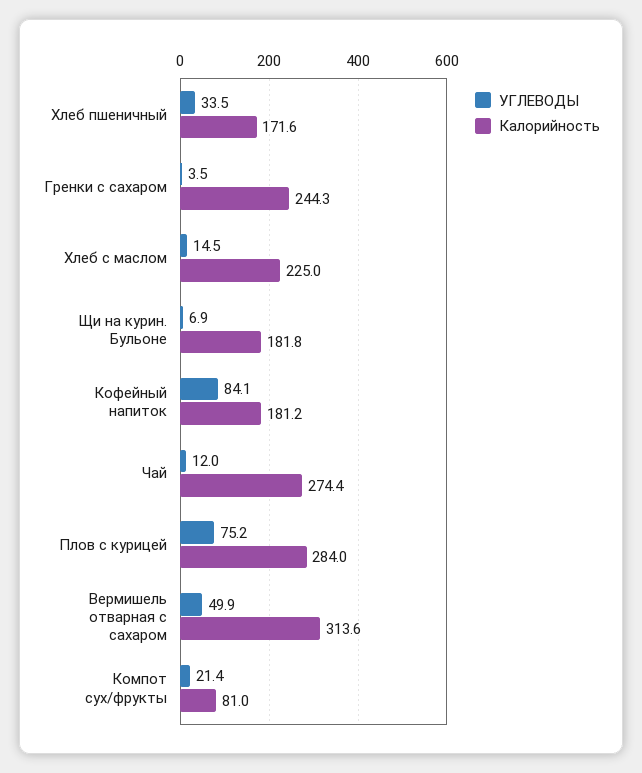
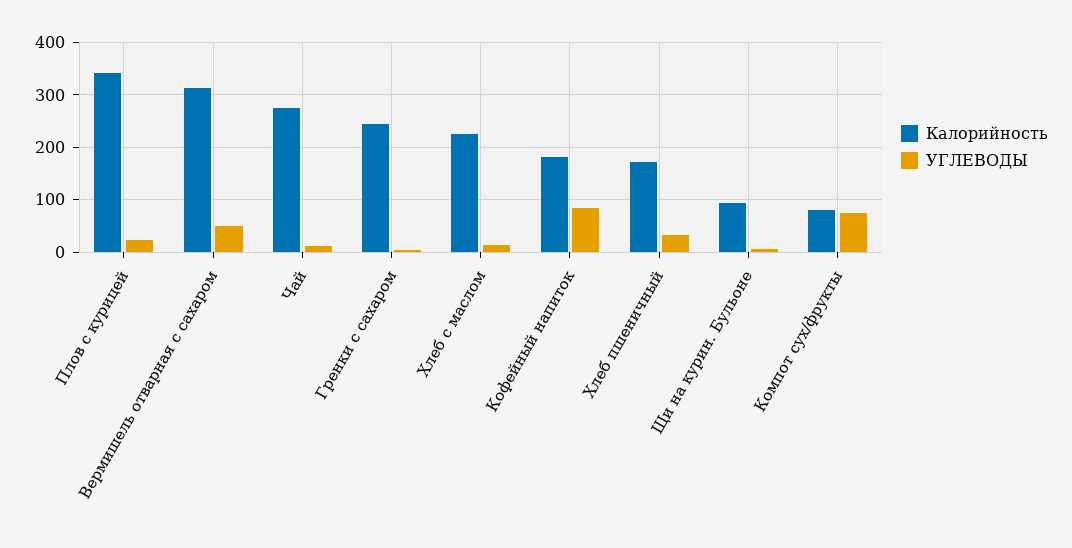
Калорийность, Щи на курин. Бульоне: 181.8 -> 100
УГЛЕВОДЫ, Плов с курицей: 75.2 -> 20
Калорийность, Плов с курицей: 284 -> 340
УГЛЕВОДЫ, Компот сух/фрукты: 21.4 -> 80

